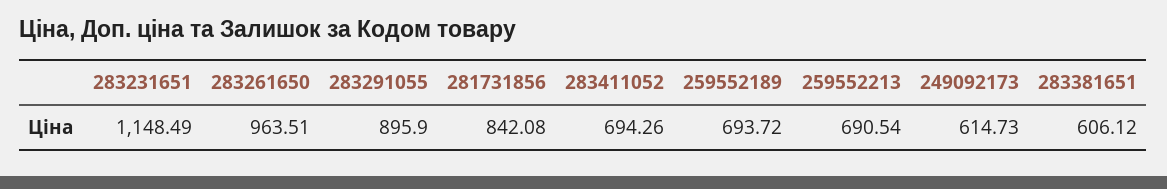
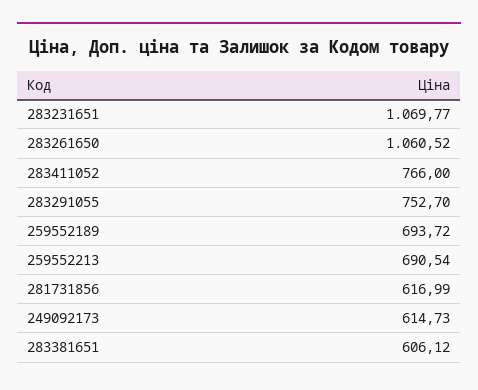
283231651: 1148.49 -> 1069.77
283261650: 963.51 -> 1060.52
283291055: 895.9 -> 752.7
281731856: 842.08 -> 616.99
283411052: 694.26 -> 766

